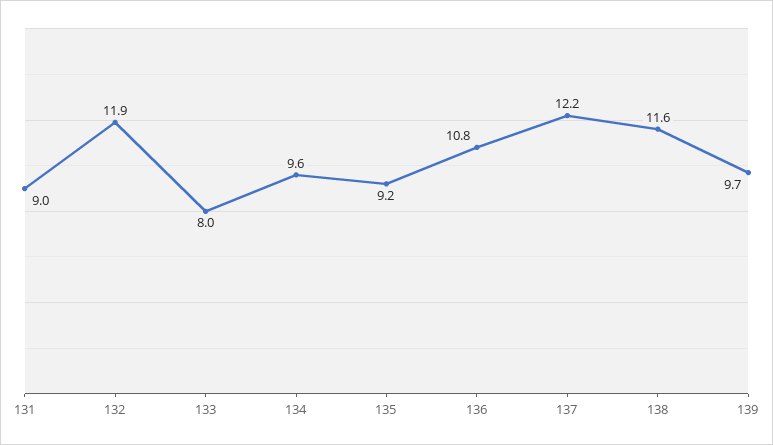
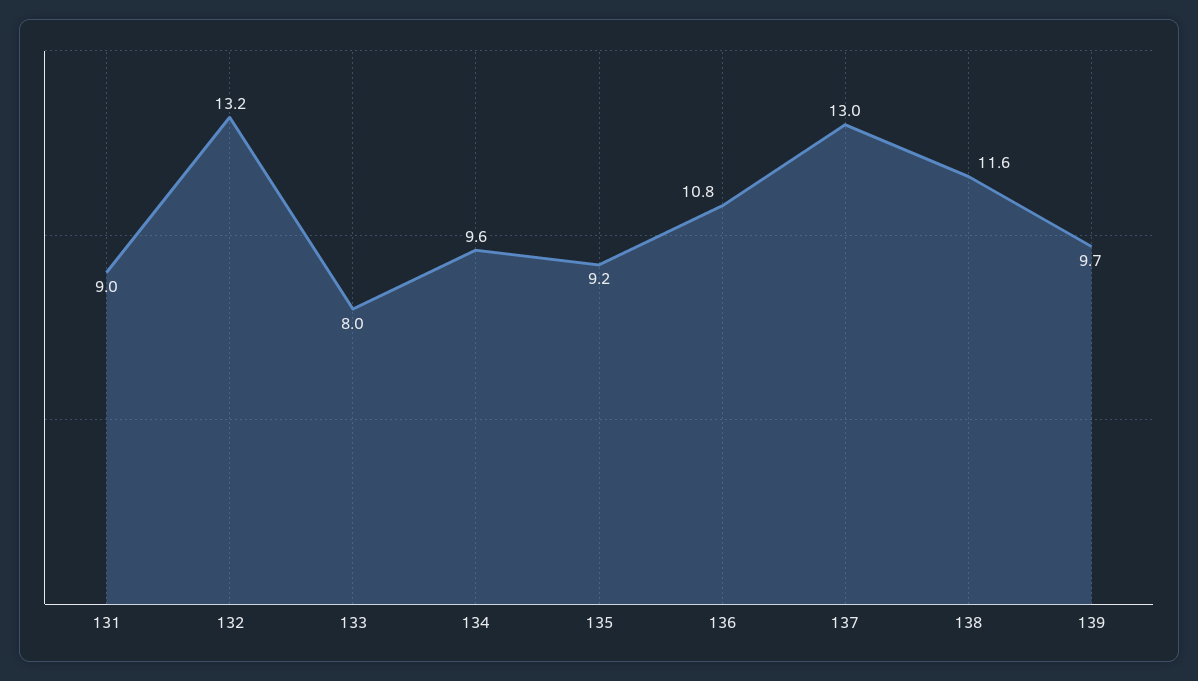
132: 11.9 -> 13.2
137: 12.2 -> 13

